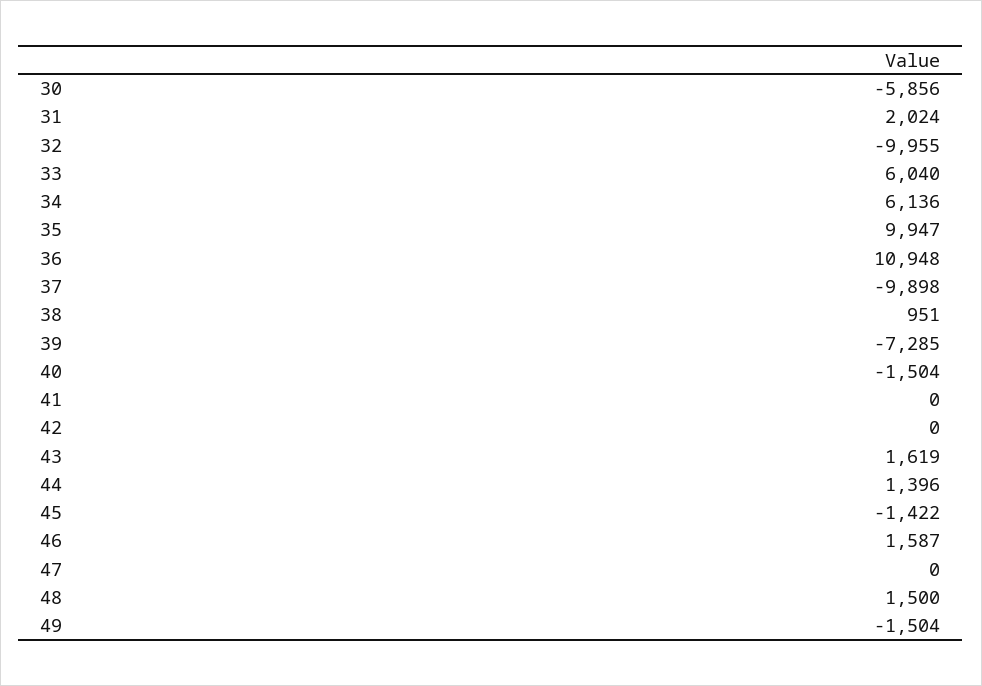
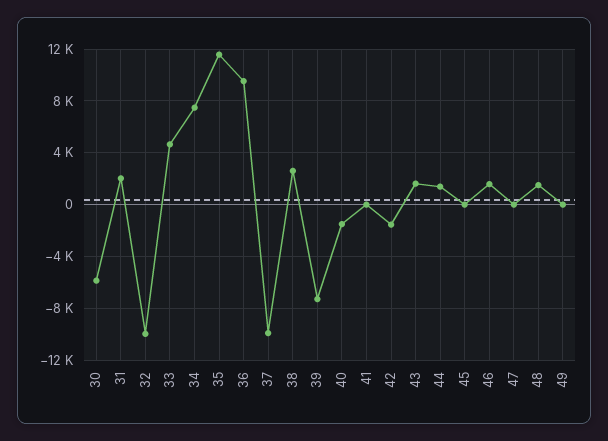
33: 6040 -> 4500
34: 6136 -> 7500
35: 9947 -> 11500
36: 10948 -> 9500
38: 951 -> 2500
42: 0 -> -1500
45: -1422 -> 0
49: -1504 -> 0

